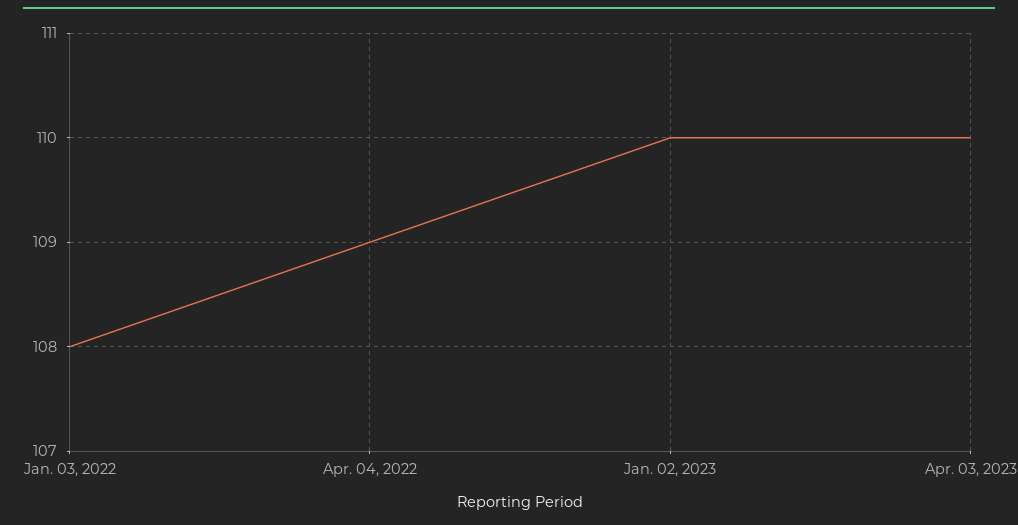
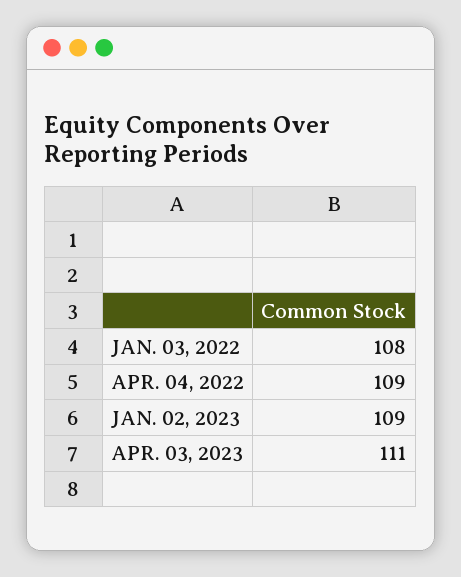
Jan. 02, 2023: 110 -> 109
Apr. 03, 2023: 110 -> 111

